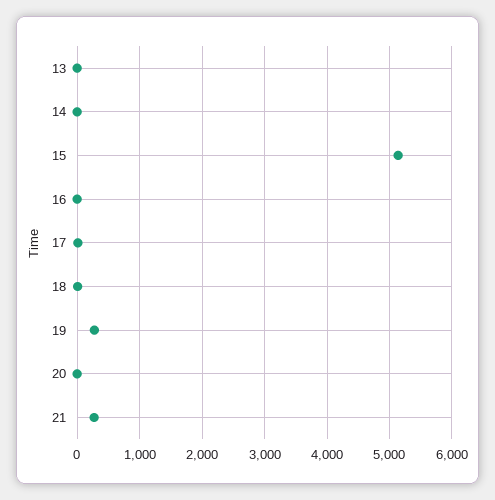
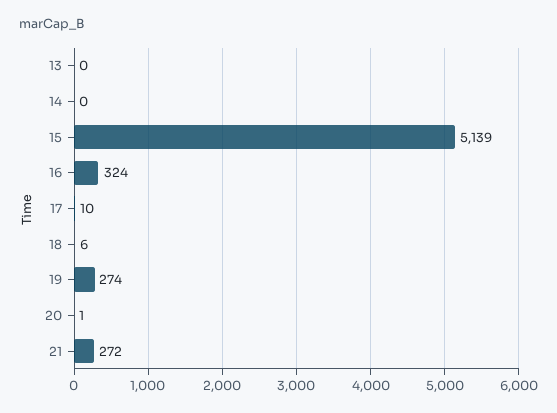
16: 0 -> 324

